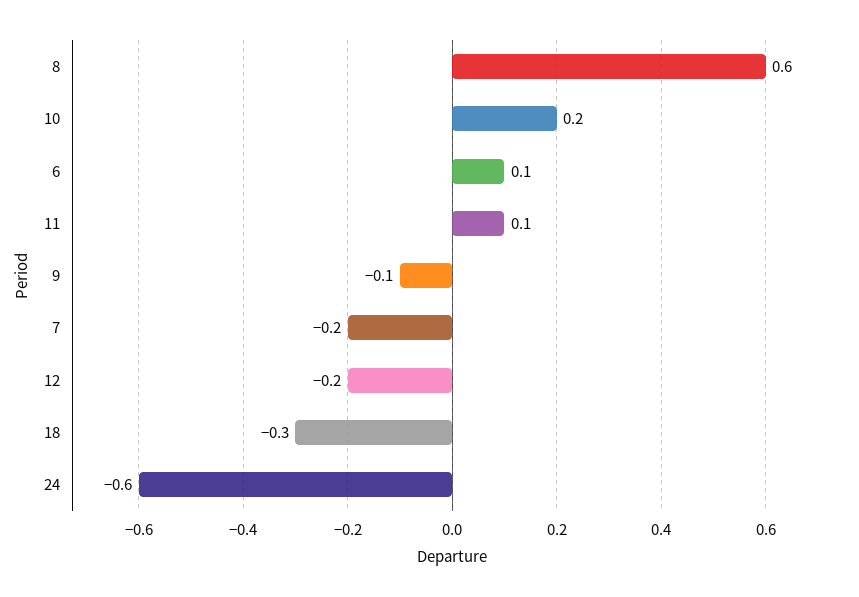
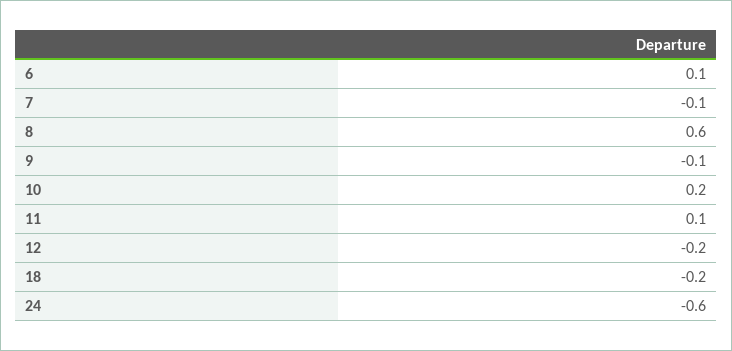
7: -0.2 -> -0.1
18: -0.3 -> -0.2

